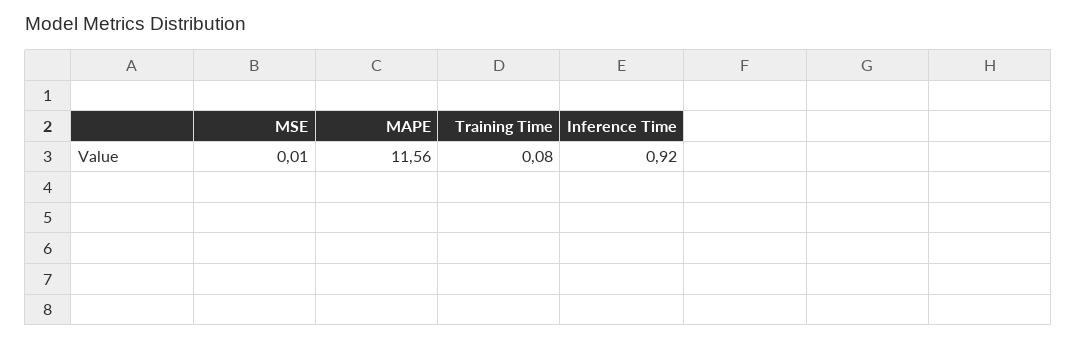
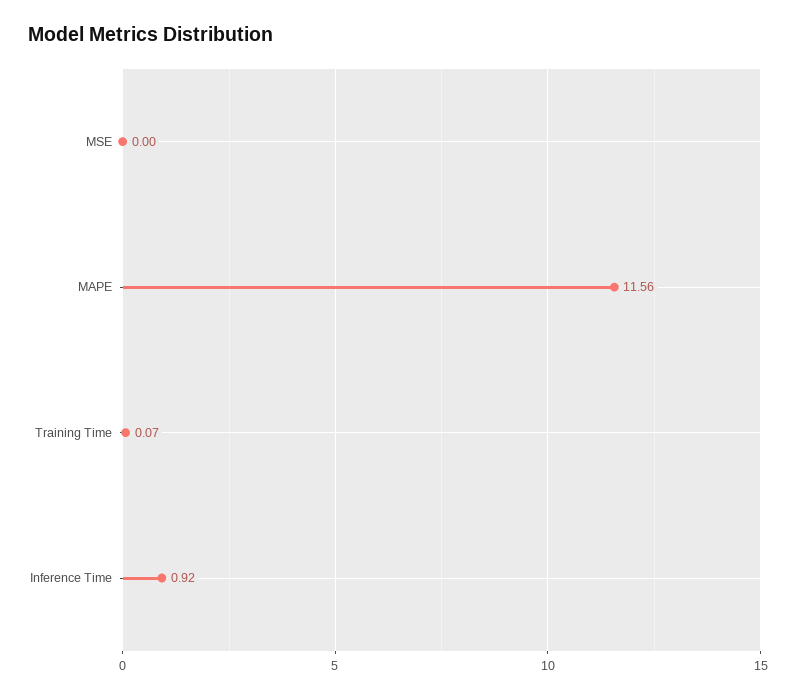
MSE: 0.01 -> 0
Training Time: 0.08 -> 0.07

